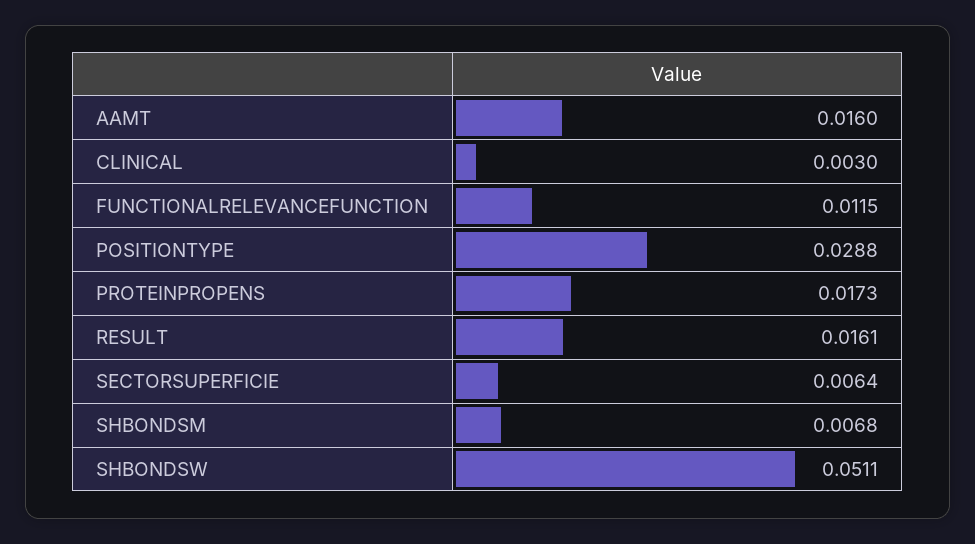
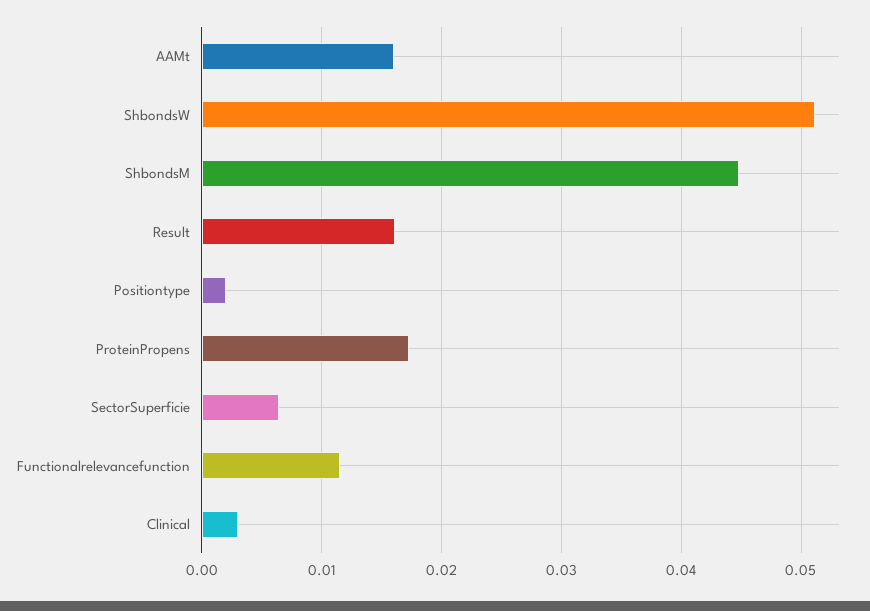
POSITIONTYPE: 0.0288 -> 0.002
SHBONDSM: 0.0068 -> 0.045

